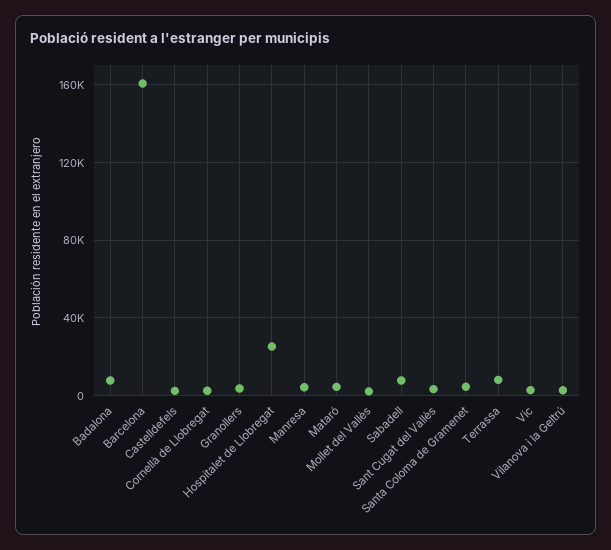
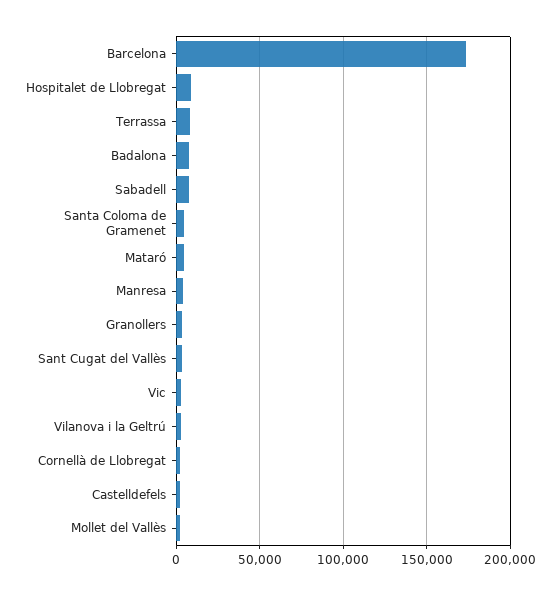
Barcelona: 160000 -> 175000
Hospitalet de Llobregat: 25000 -> 10000

